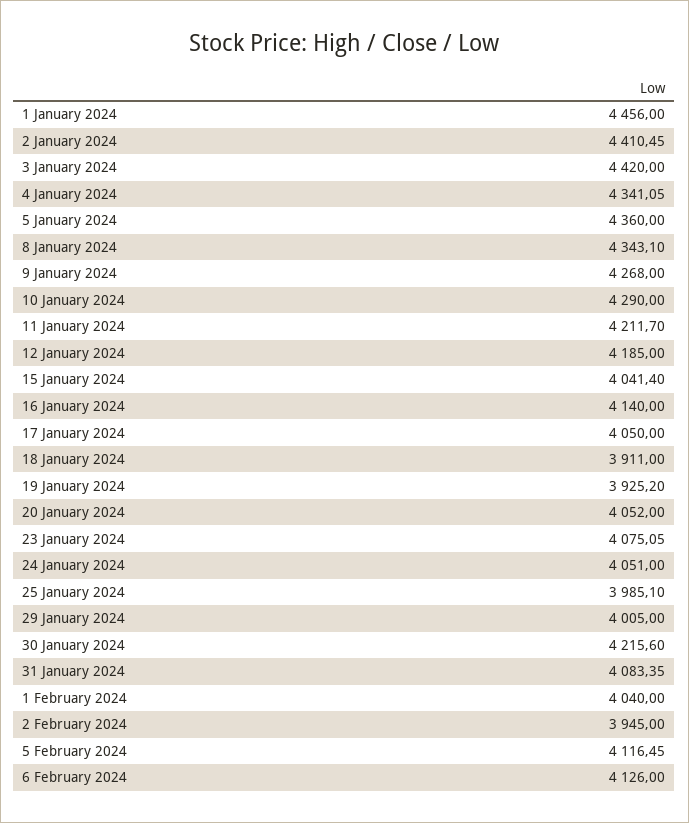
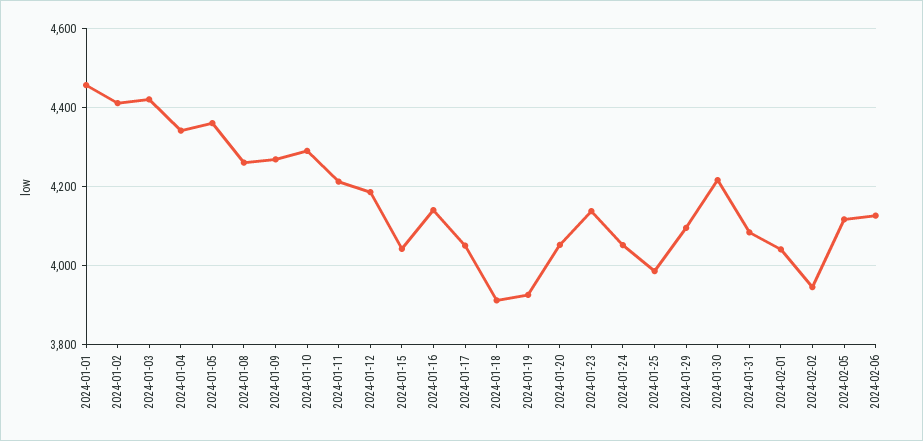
8 January 2024: 4343.1 -> 4260
23 January 2024: 4075.05 -> 4140
29 January 2024: 4005 -> 4100

